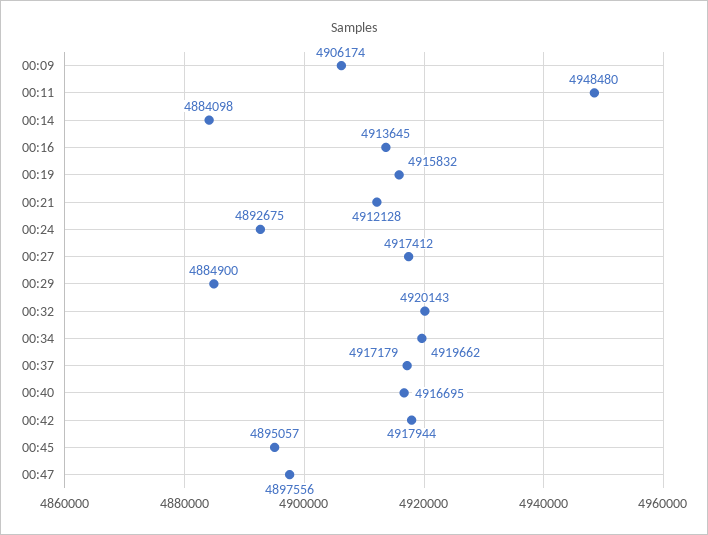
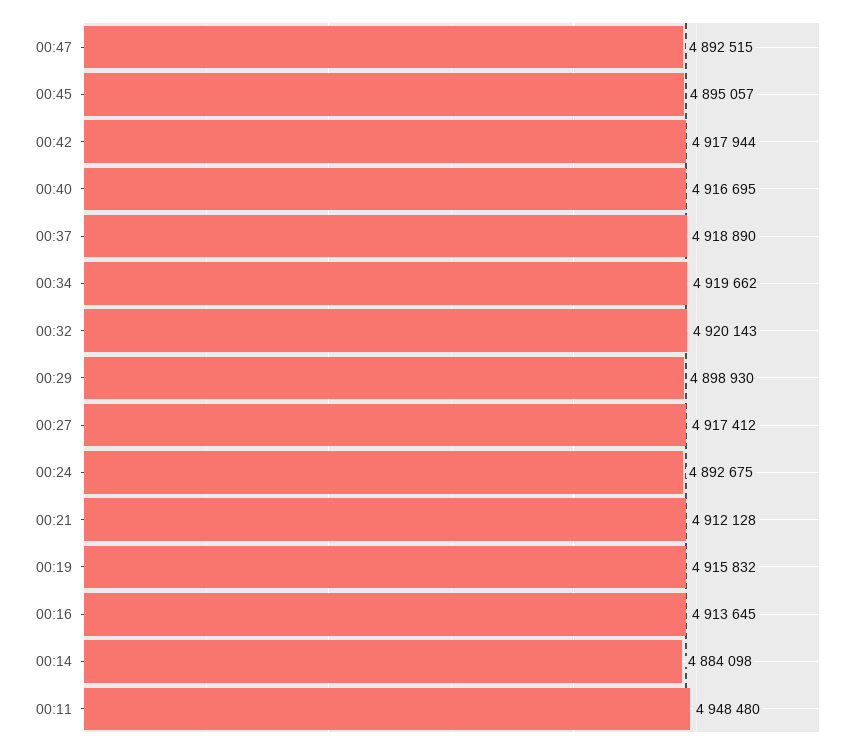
00:09: 4906174 -> none
00:29: 4884900 -> 4898930
00:37: 4917179 -> 4918890
00:47: 4897556 -> 4892515

